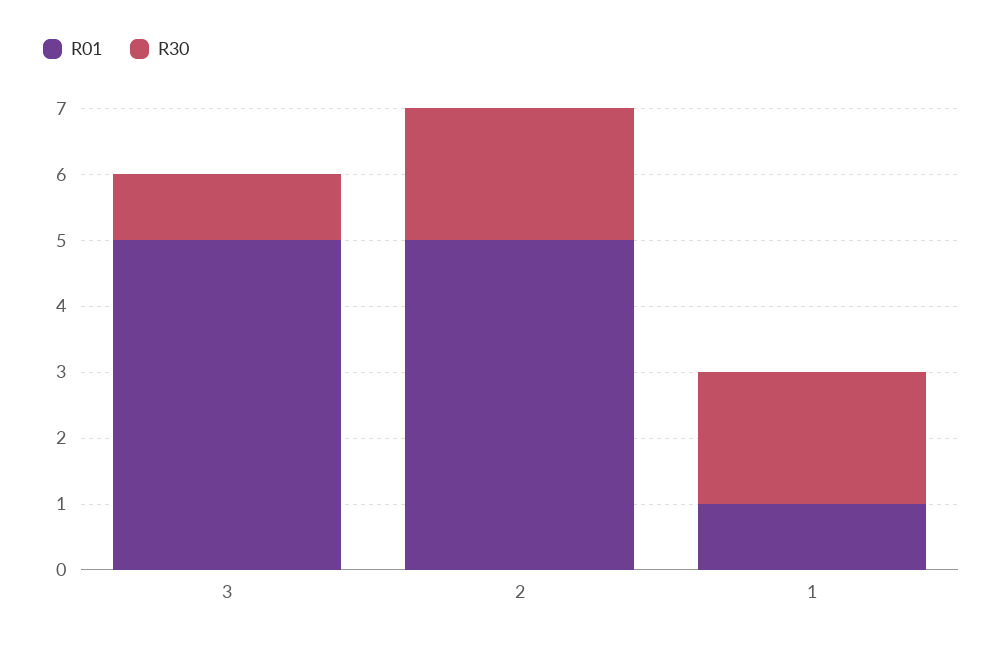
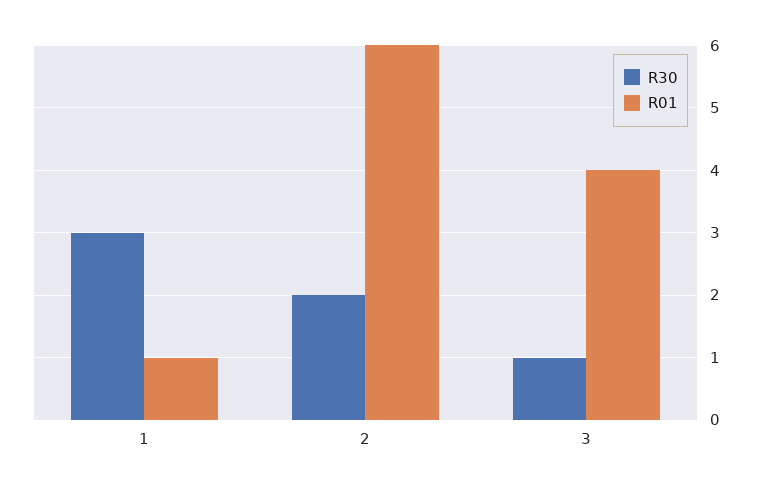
R01, 3: 5 -> 4
R01, 2: 5 -> 6
R30, 1: 2 -> 3

